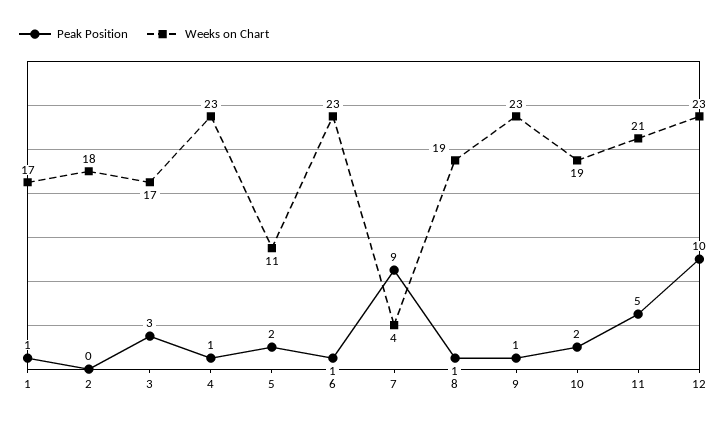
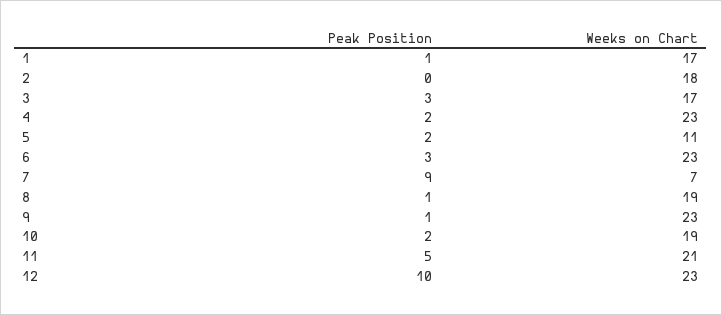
Peak Position, 4: 1 -> 2
Peak Position, 6: 1 -> 3
Weeks on Chart, 7: 4 -> 7

